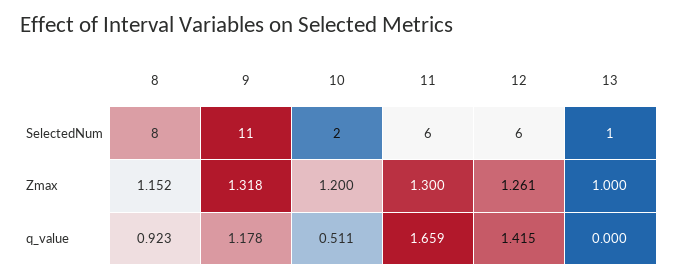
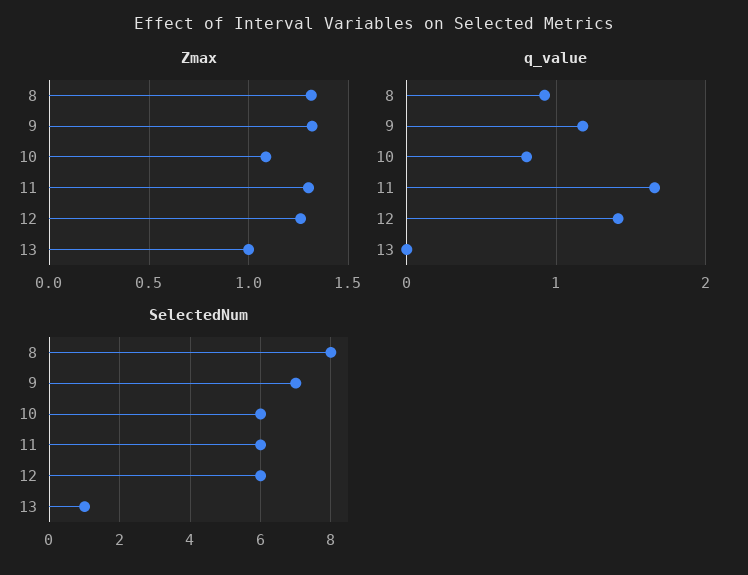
SelectedNum, 9: 11 -> 7
SelectedNum, 10: 2 -> 6
Zmax, 8: 1.152 -> 1.3
Zmax, 10: 1.2 -> 1.1
q_value, 10: 0.511 -> 0.8

